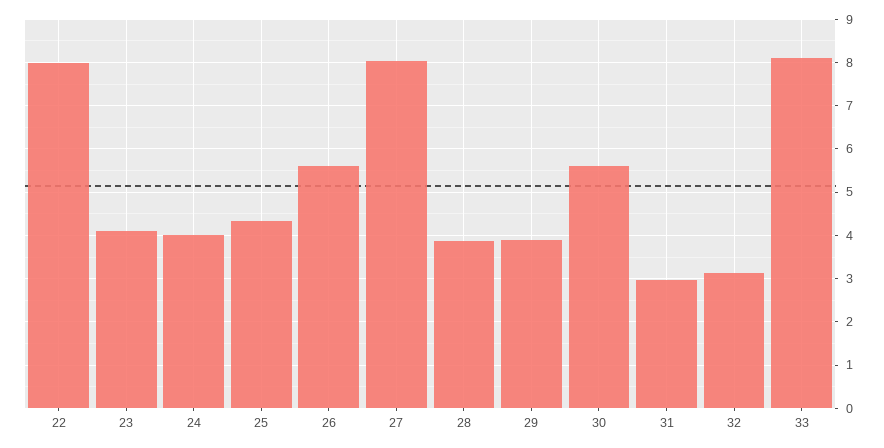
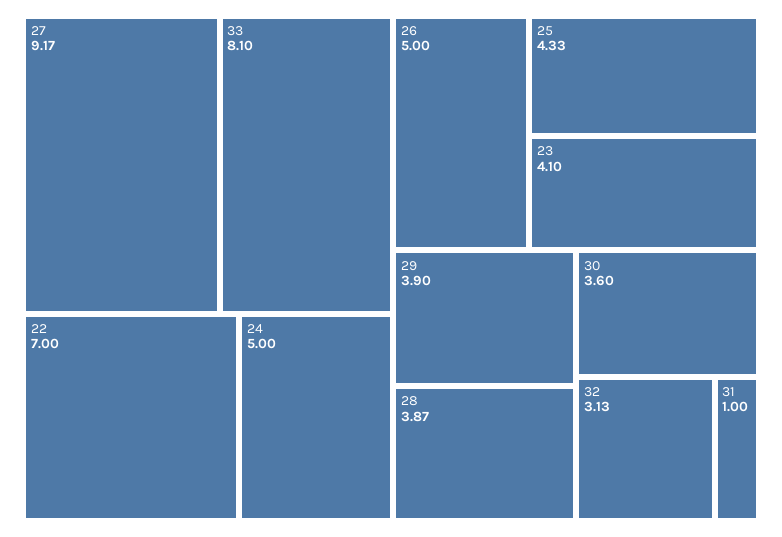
22: 8 -> 7
24: 4 -> 5
26: 5.6 -> 5
27: 8 -> 9.17
30: 5.6 -> 3.6
31: 3 -> 1

